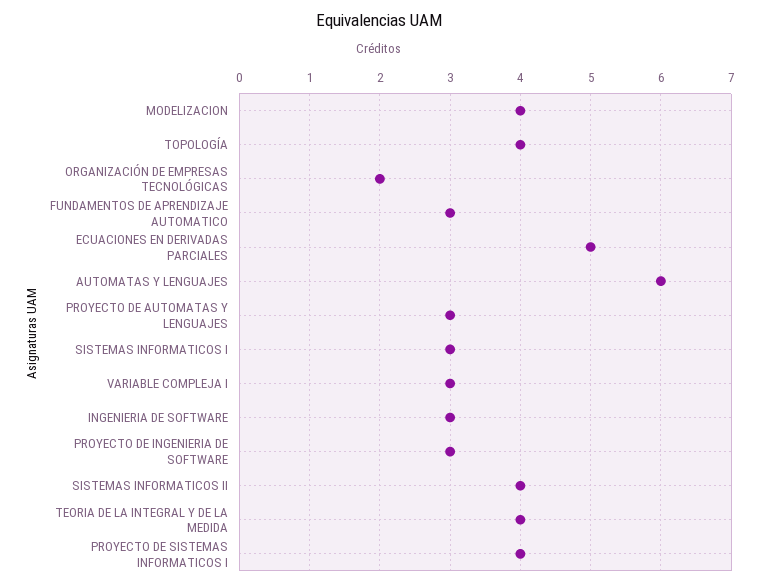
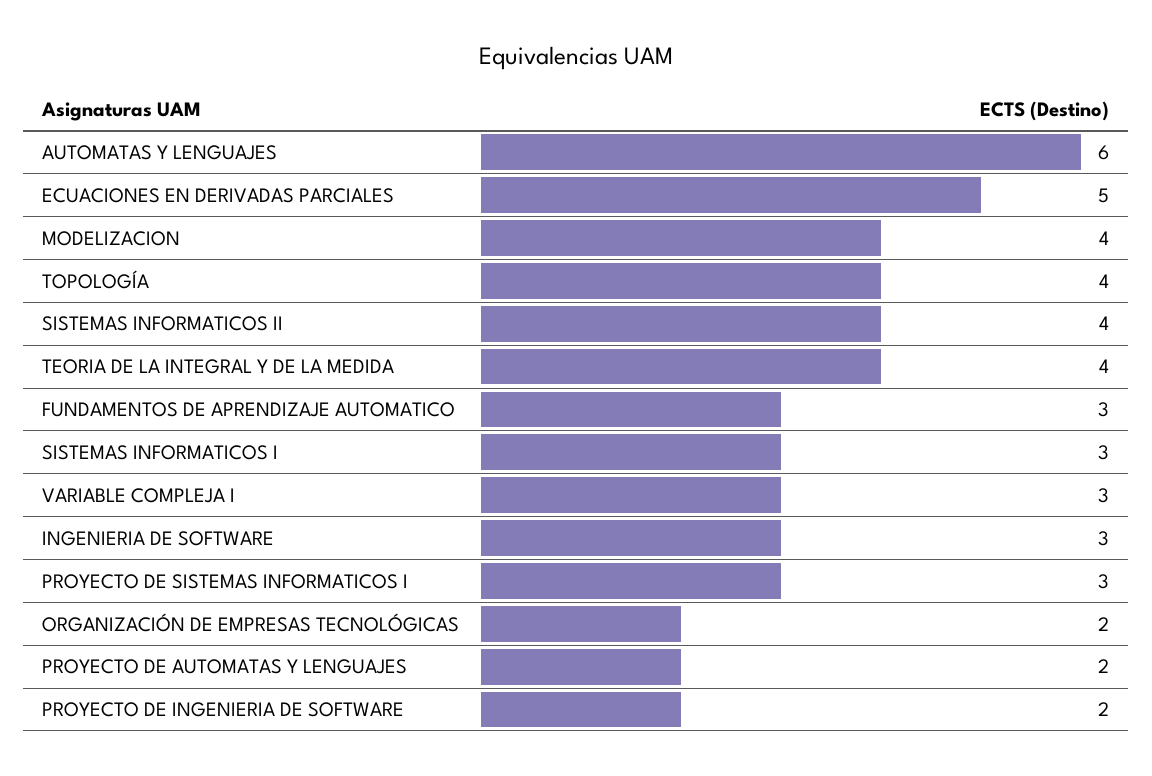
PROYECTO DE AUTOMATAS Y LENGUAJES: 3 -> 2
PROYECTO DE INGENIERIA DE SOFTWARE: 3 -> 2
PROYECTO DE SISTEMAS INFORMATICOS I: 4 -> 3

